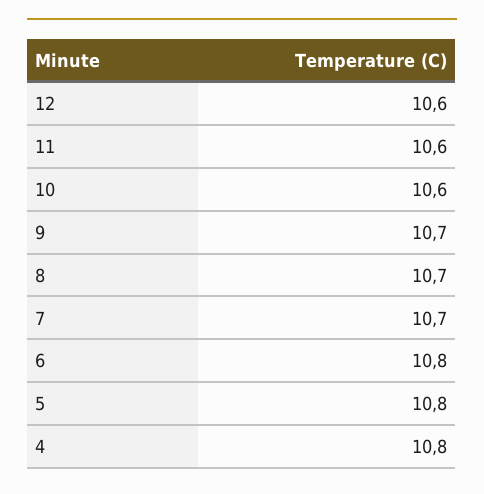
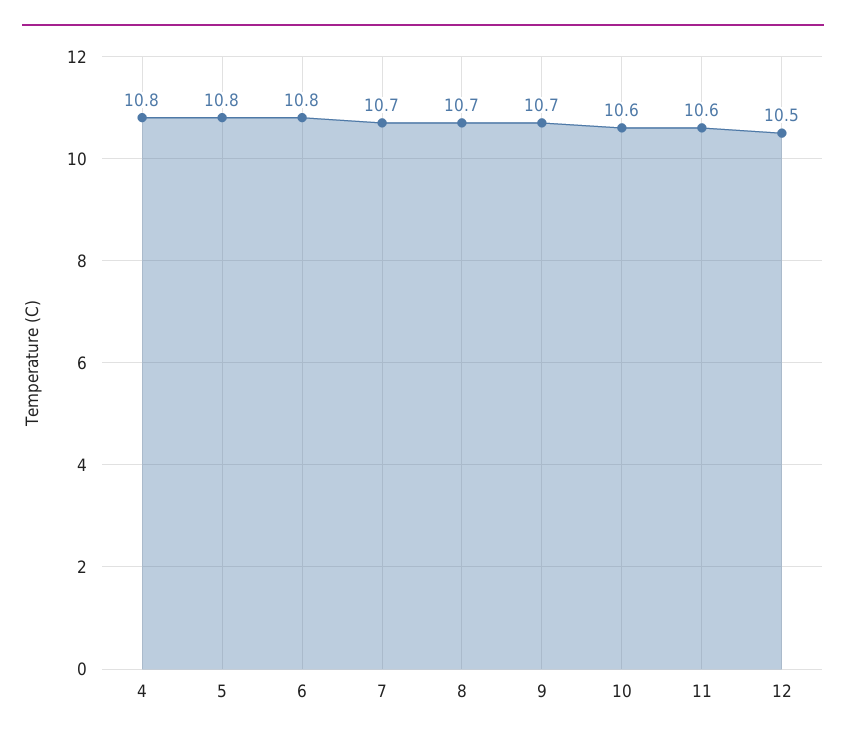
12: 10.6 -> 10.5

